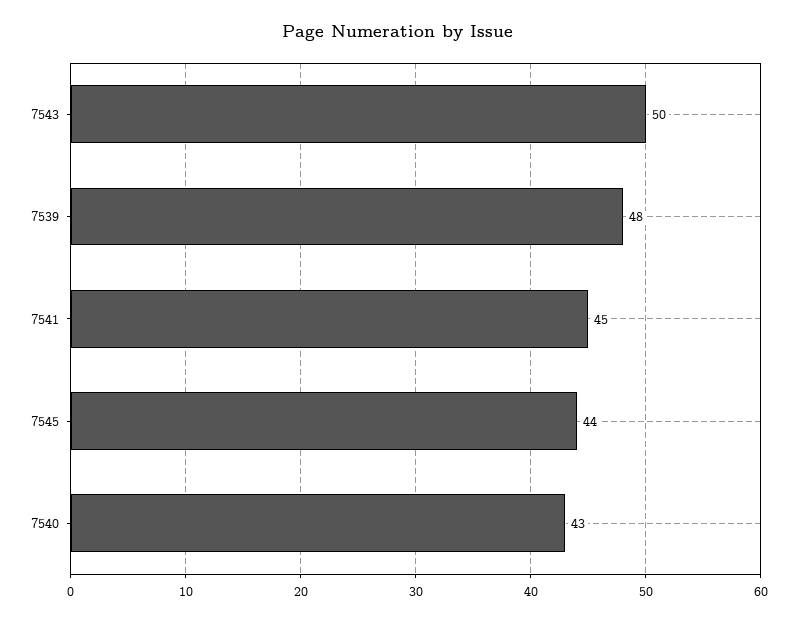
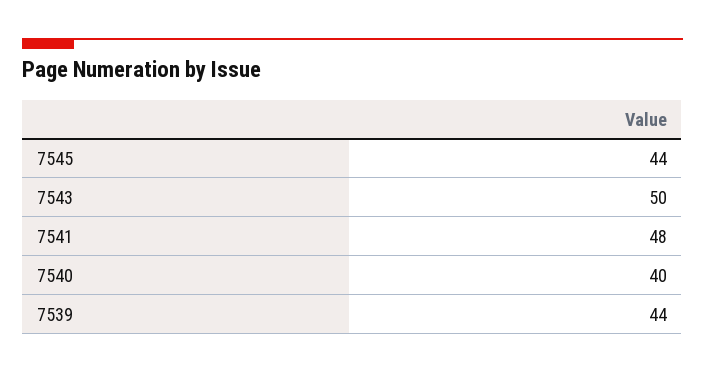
7539: 48 -> 44
7541: 45 -> 48
7540: 43 -> 40

